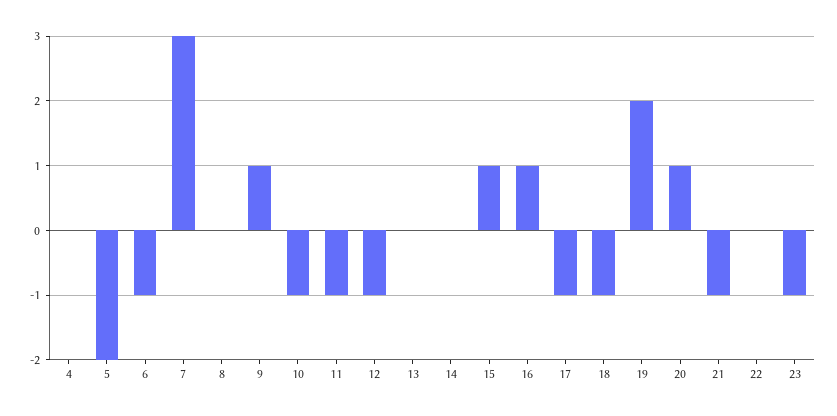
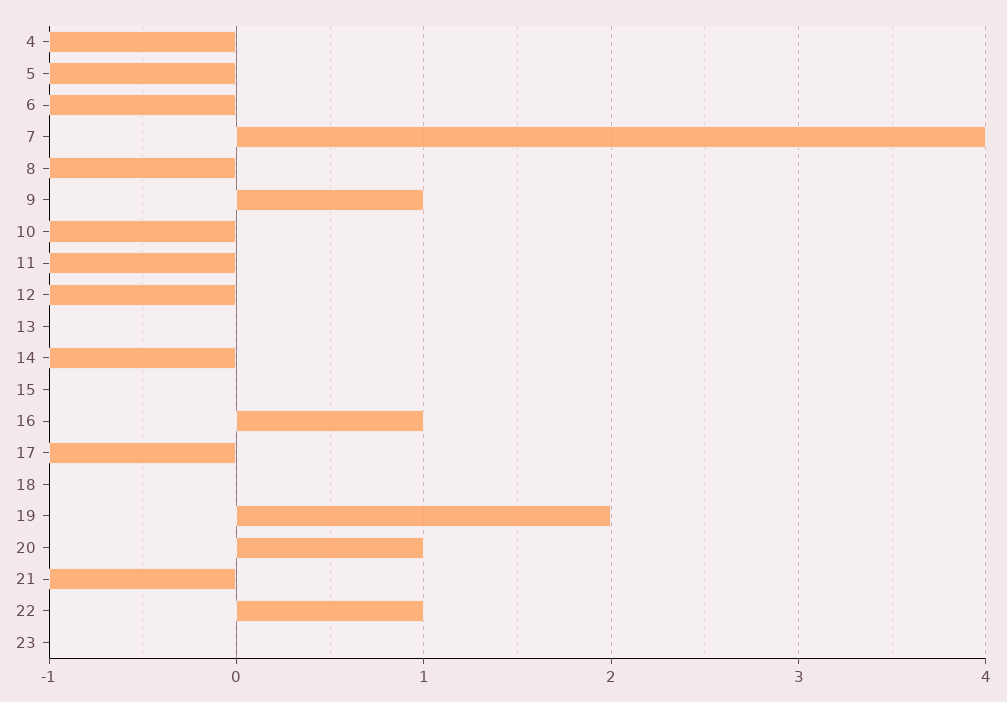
4: 0 -> -1
5: -2 -> -1
7: 3 -> 4
8: 0 -> -1
14: 0 -> -1
15: 1 -> 0
18: -1 -> 0
22: 0 -> 1
23: -1 -> 0

